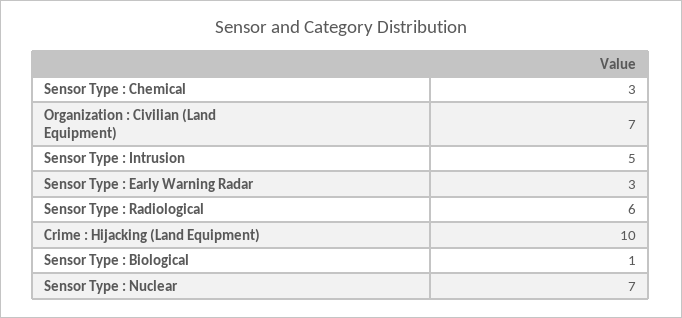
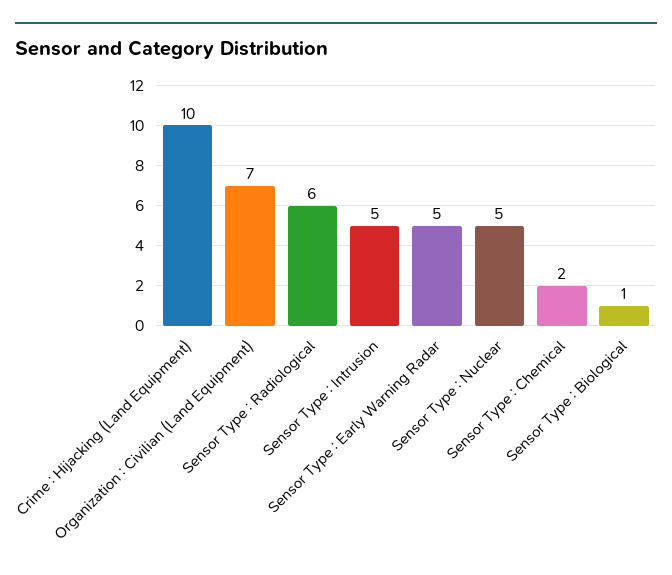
Sensor Type : Chemical: 3 -> 2
Sensor Type : Early Warning Radar: 3 -> 5
Sensor Type : Nuclear: 7 -> 5

